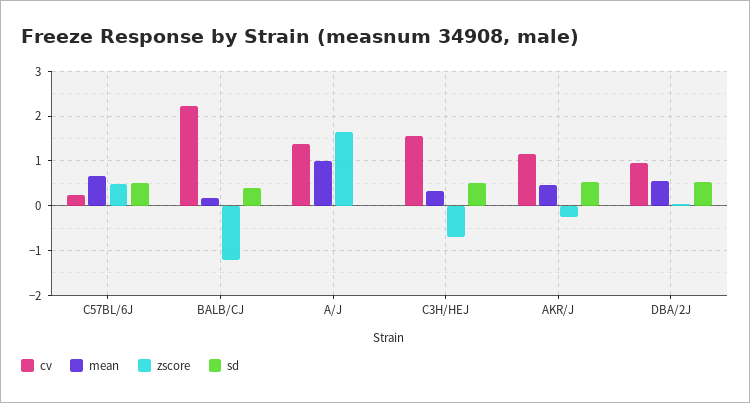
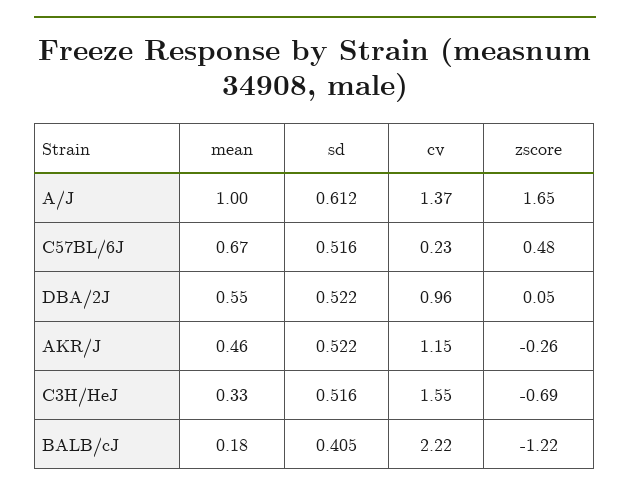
sd, A/J: 0 -> 0.612

